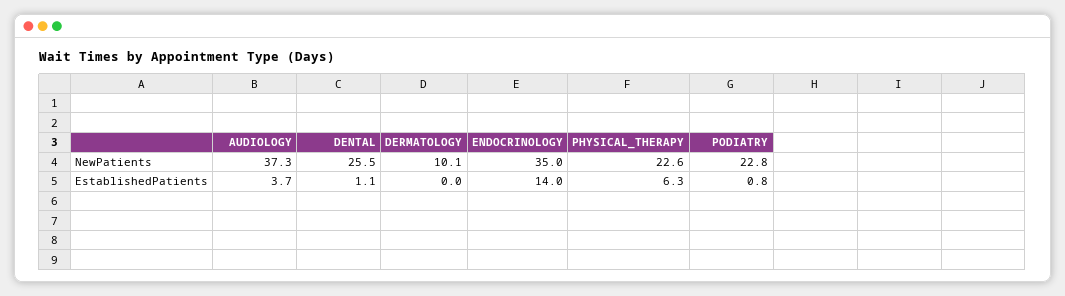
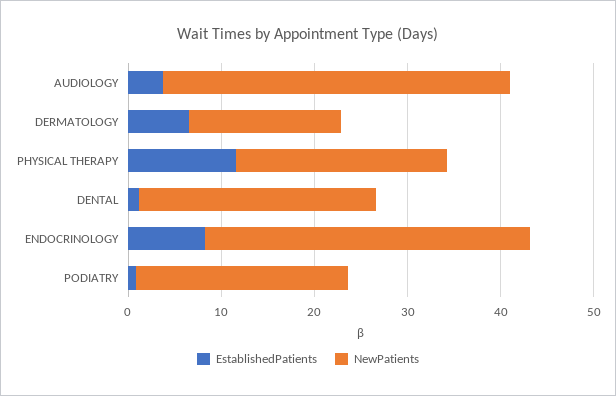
NewPatients, DERMATOLOGY: 10.1 -> 16
EstablishedPatients, DERMATOLOGY: 0 -> 6
EstablishedPatients, ENDOCRINOLOGY: 14 -> 8
EstablishedPatients, PHYSICAL_THERAPY: 6.3 -> 12

